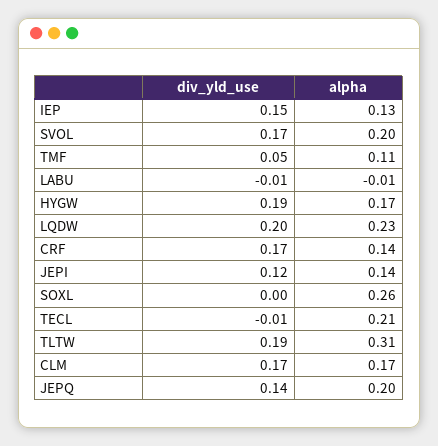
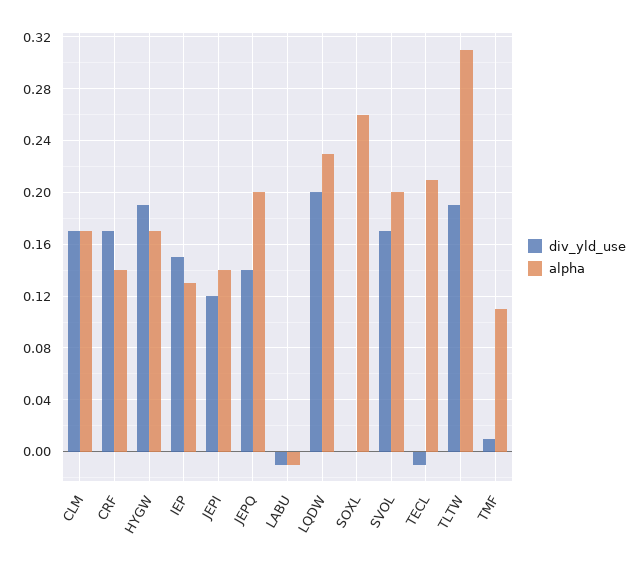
div_yld_use, TMF: 0.05 -> 0.01

